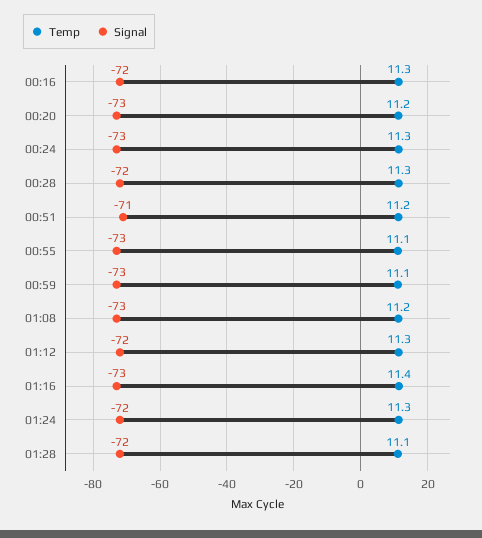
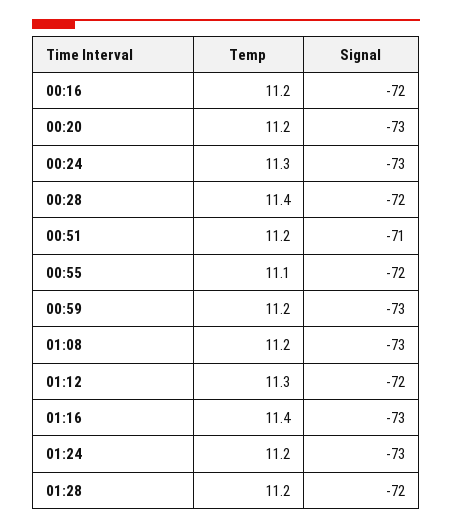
Temp, 00:16: 11.3 -> 11.2
Temp, 00:28: 11.3 -> 11.4
Signal, 00:55: -73 -> -72
Temp, 00:59: 11.1 -> 11.2
Temp, 01:24: 11.3 -> 11.2
Signal, 01:24: -72 -> -73
Temp, 01:28: 11.1 -> 11.2

